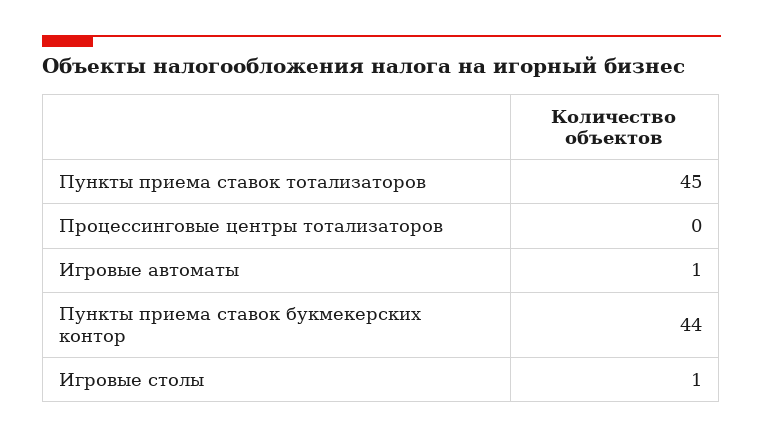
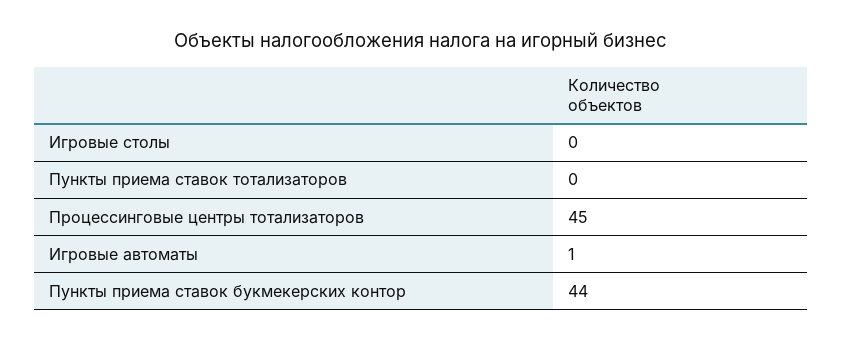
Пункты приема ставок тотализаторов: 45 -> 0
Процессинговые центры тотализаторов: 0 -> 45
Игровые столы: 1 -> 0

